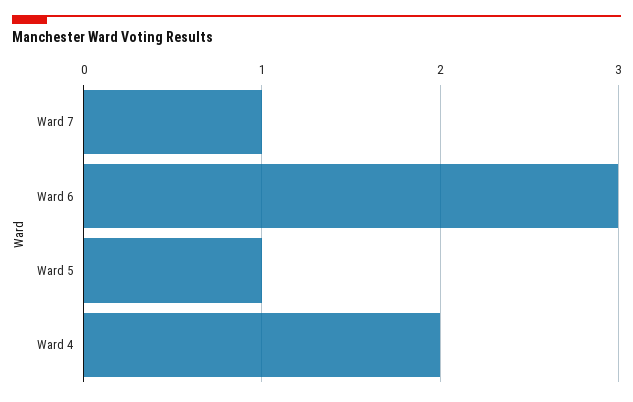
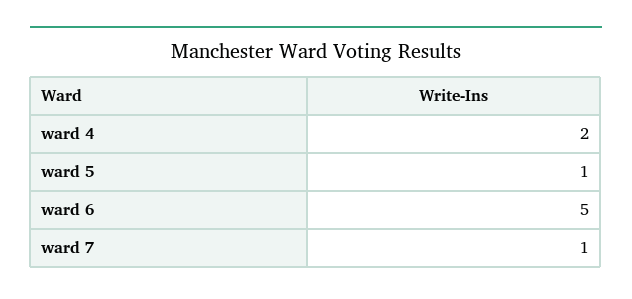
Ward 6: 3 -> 5

